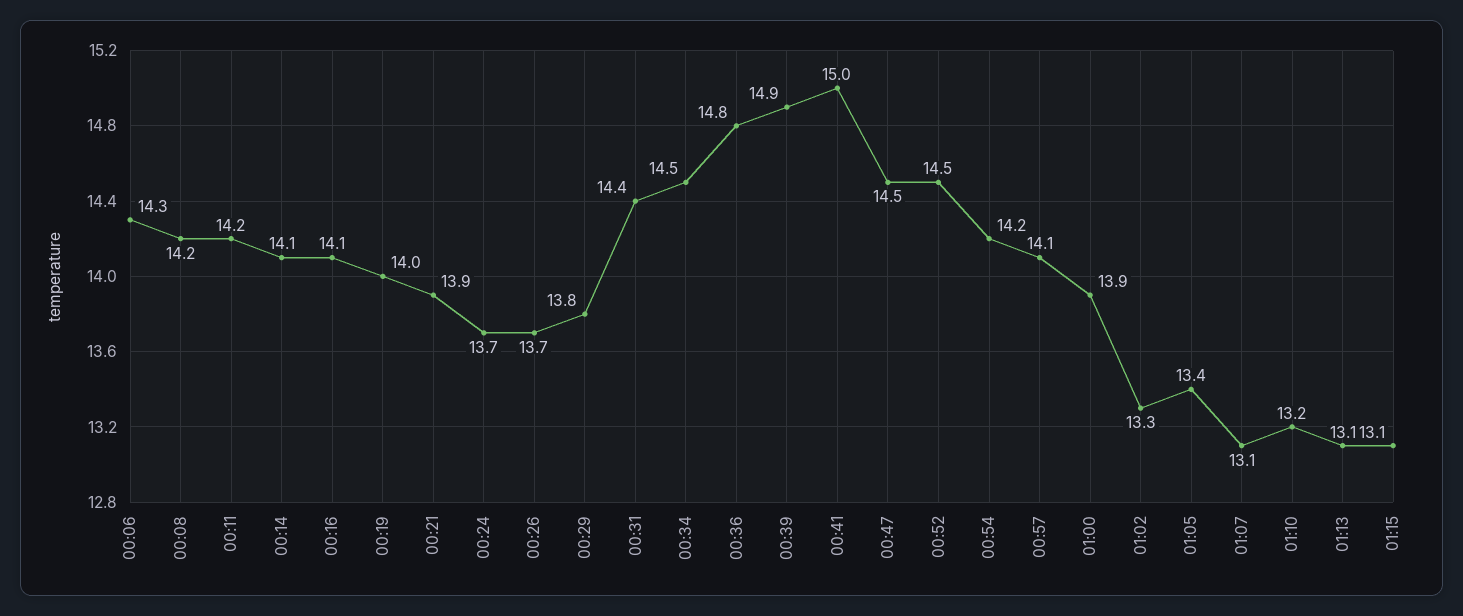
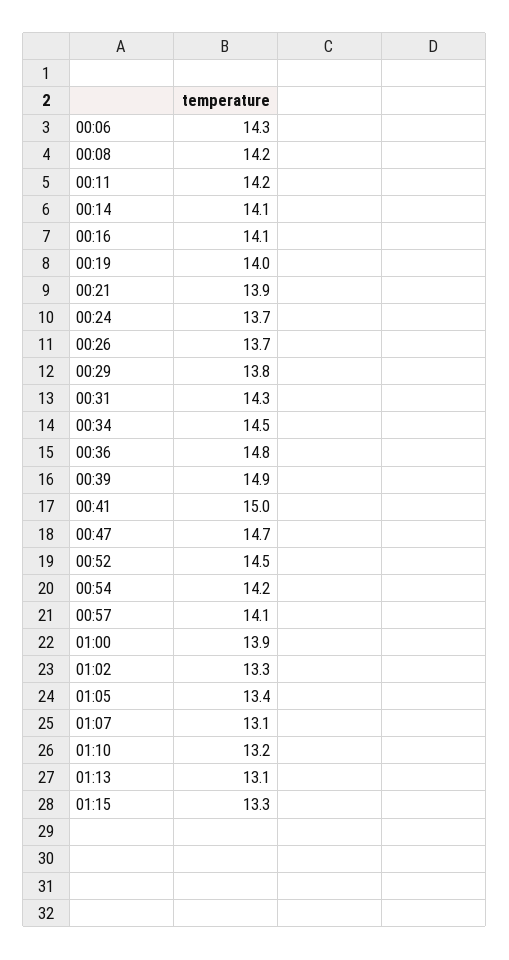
00:31: 14.4 -> 14.3
00:47: 14.5 -> 14.7
01:15: 13.1 -> 13.3

